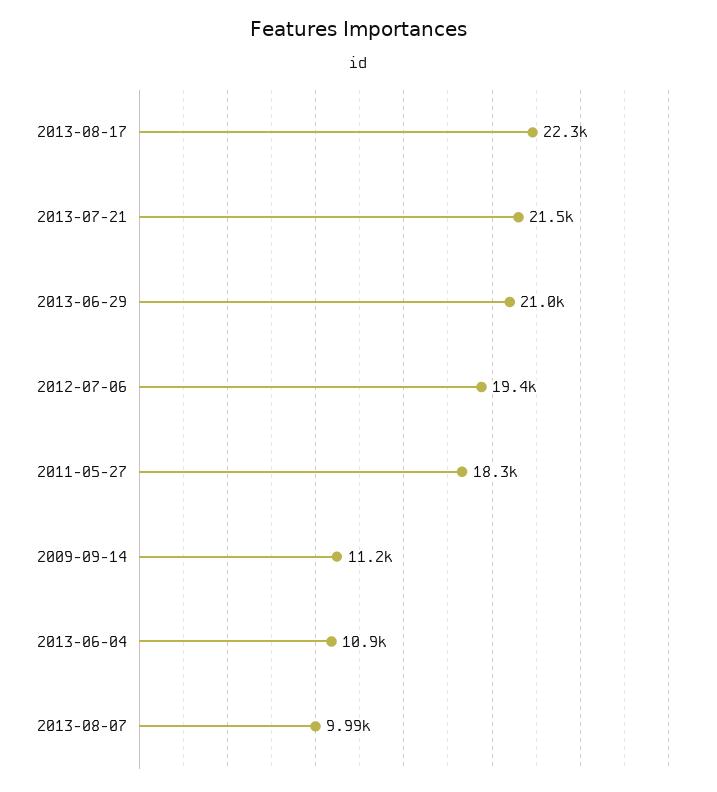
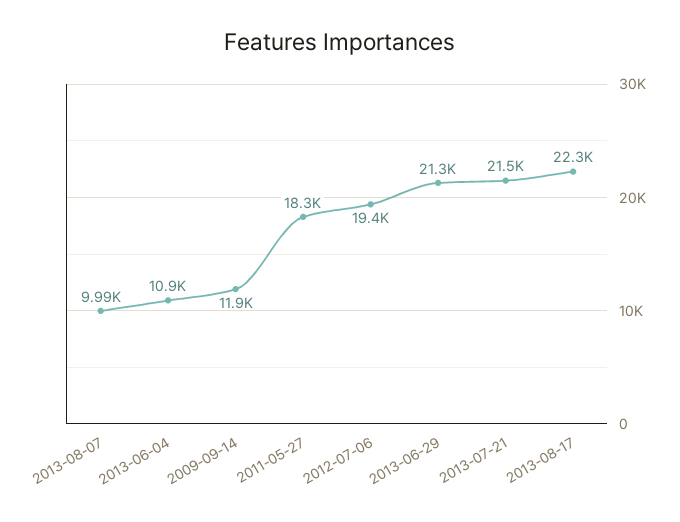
2013-06-29: 21000 -> 21300
2009-09-14: 11200 -> 11900

